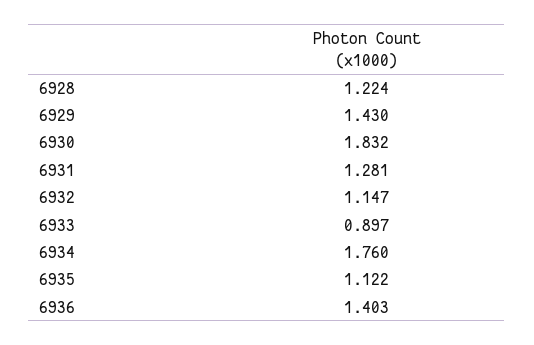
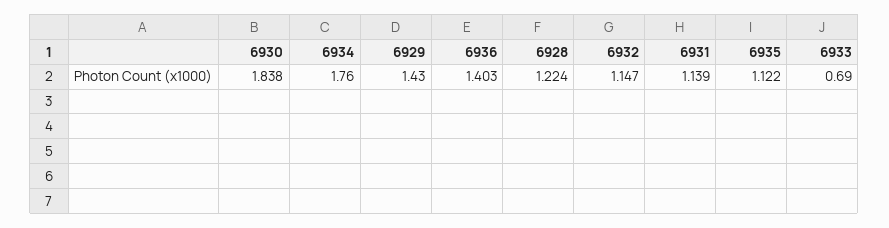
6930: 1.832 -> 1.838
6931: 1.281 -> 1.139
6933: 0.897 -> 0.69

